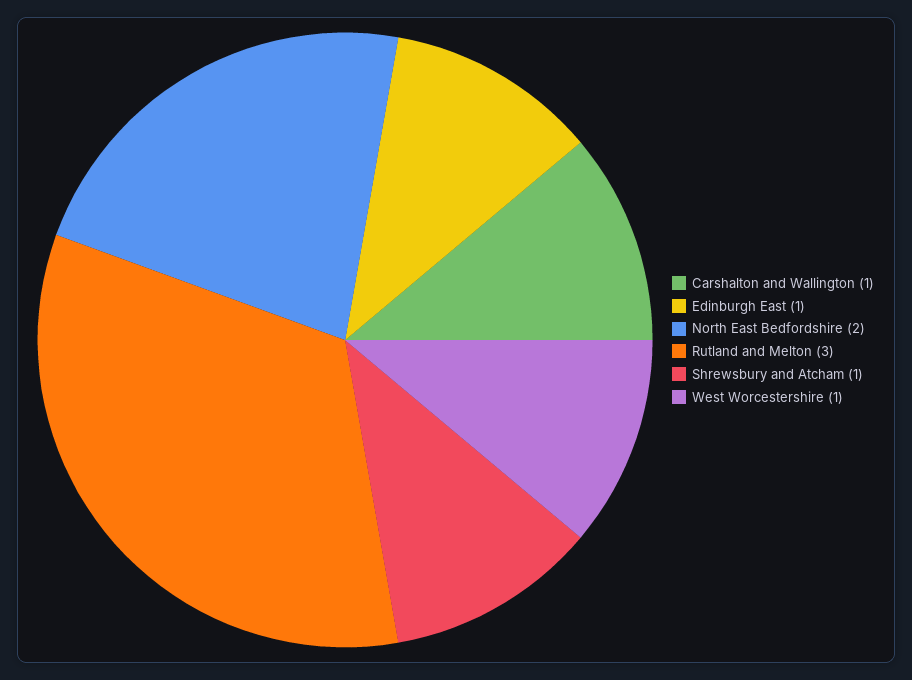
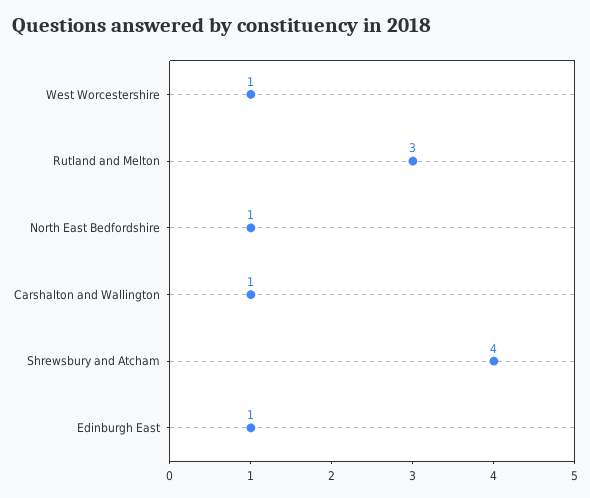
North East Bedfordshire: 2 -> 1
Shrewsbury and Atcham: 1 -> 4

